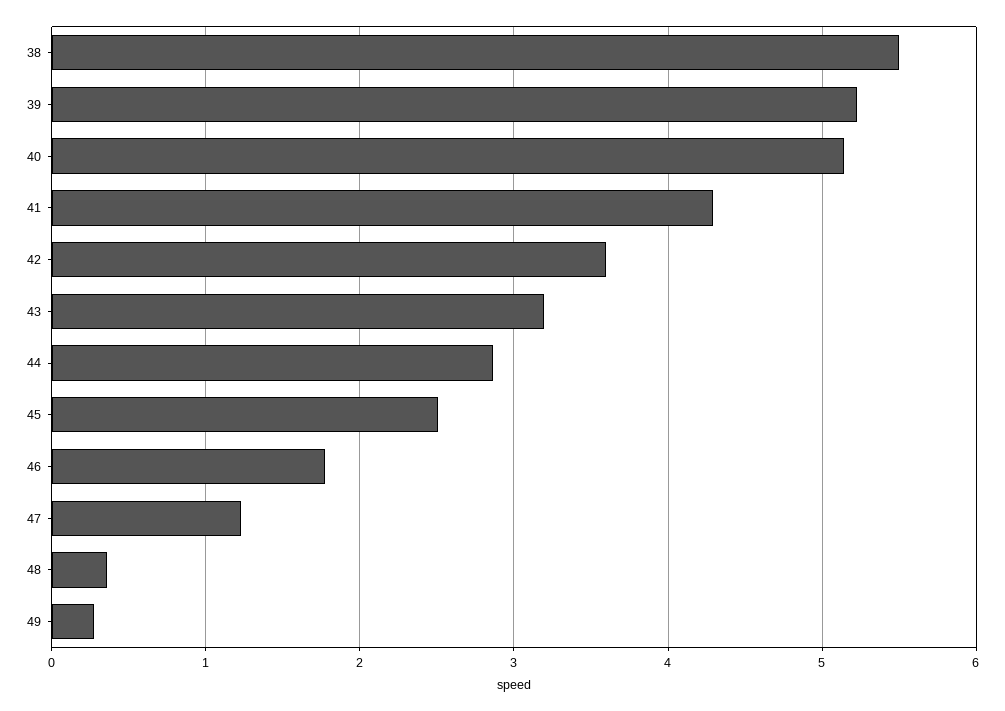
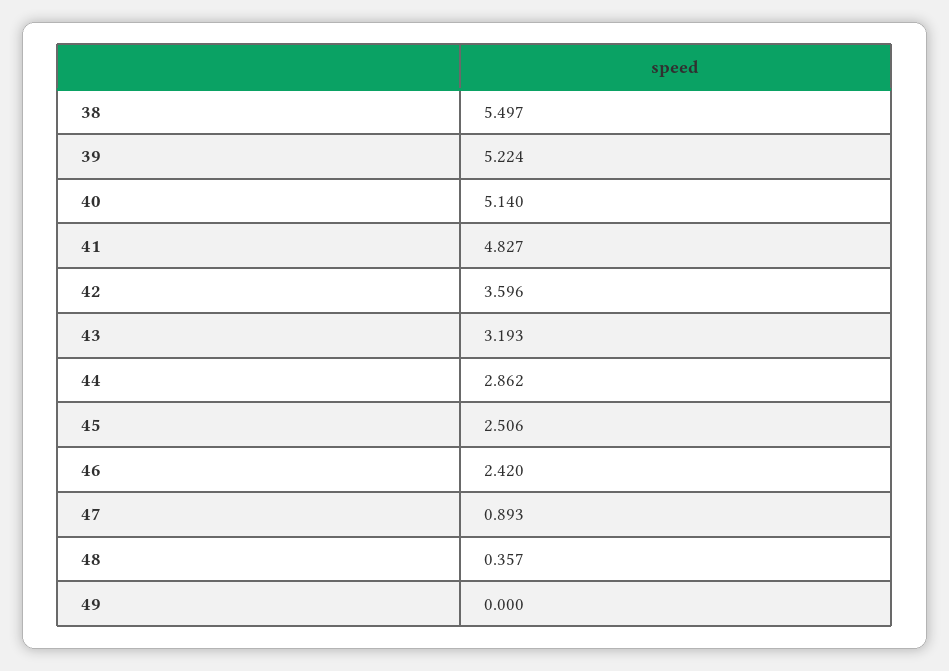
41: 4.3 -> 4.827
46: 1.8 -> 2.42
47: 1.2 -> 0.893
49: 0.3 -> 0

